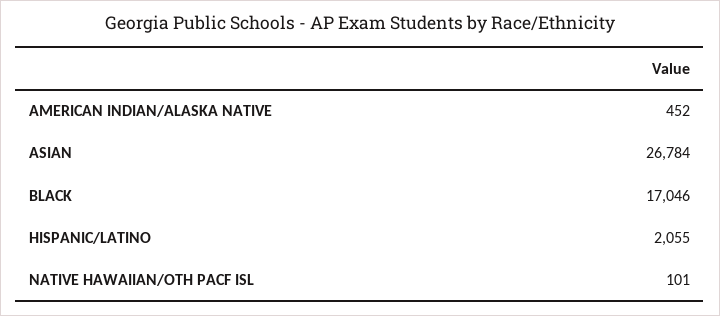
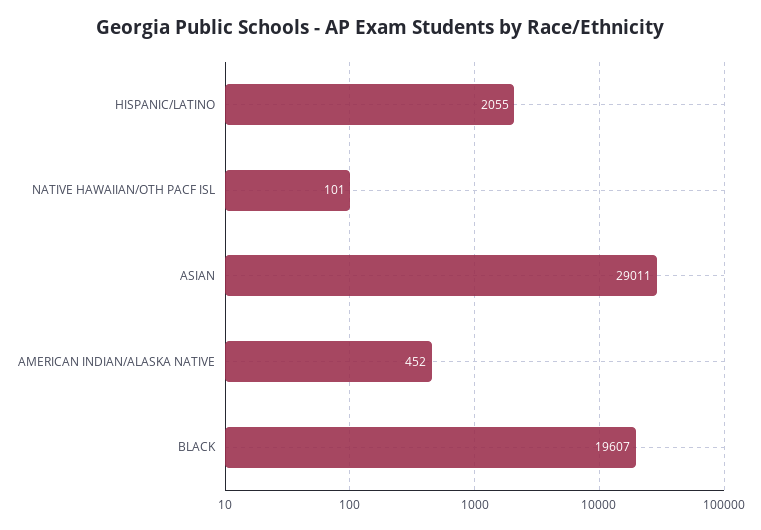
ASIAN: 26784 -> 29011
BLACK: 17046 -> 19607

